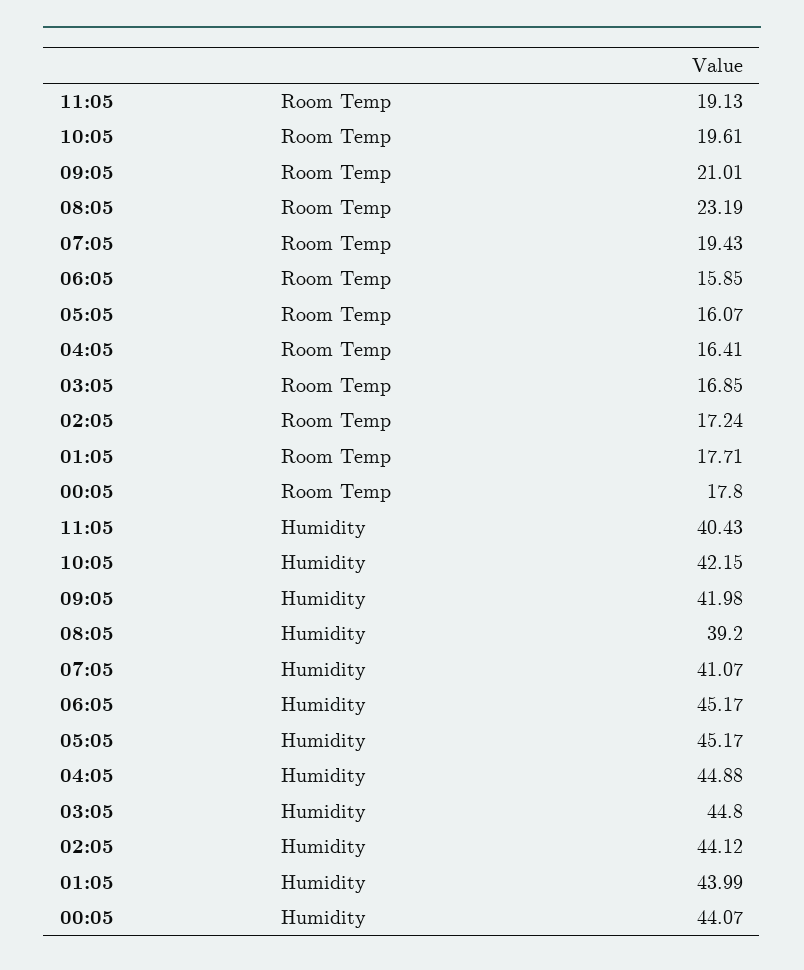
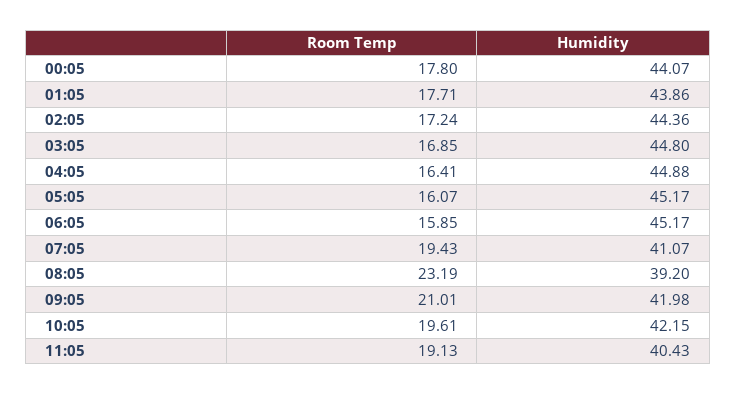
02:05, Humidity: 44.12 -> 44.36
01:05, Humidity: 43.99 -> 43.86

